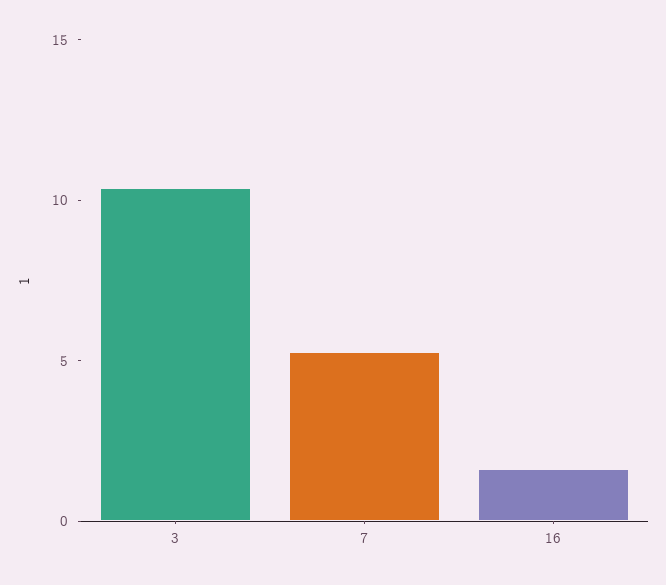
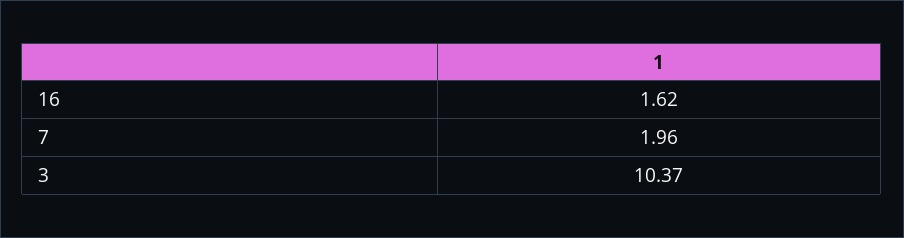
7: 5 -> 1.96

